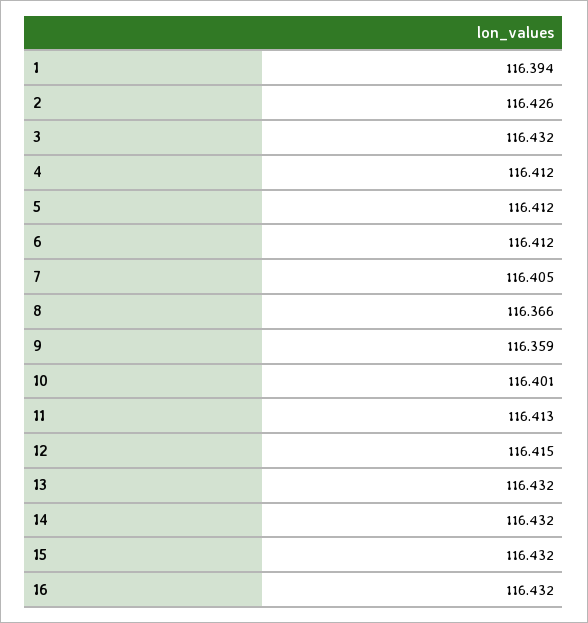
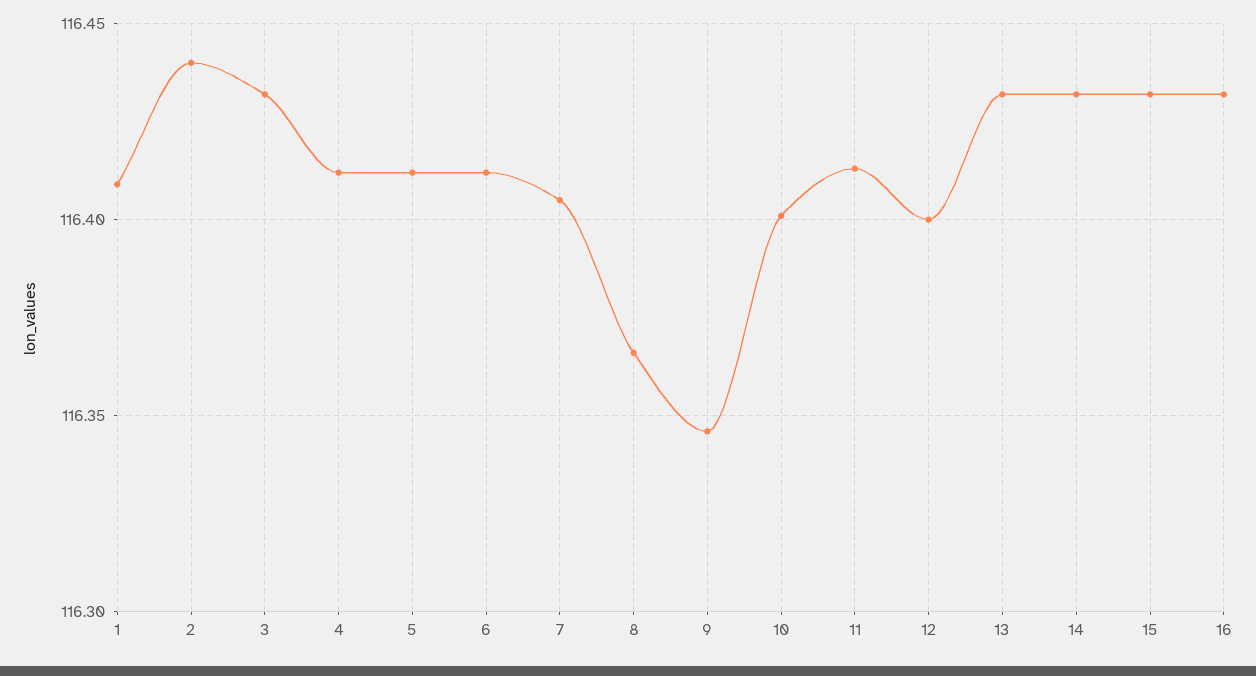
1: 116.394 -> 116.41
2: 116.426 -> 116.44
9: 116.359 -> 116.345
12: 116.415 -> 116.4

